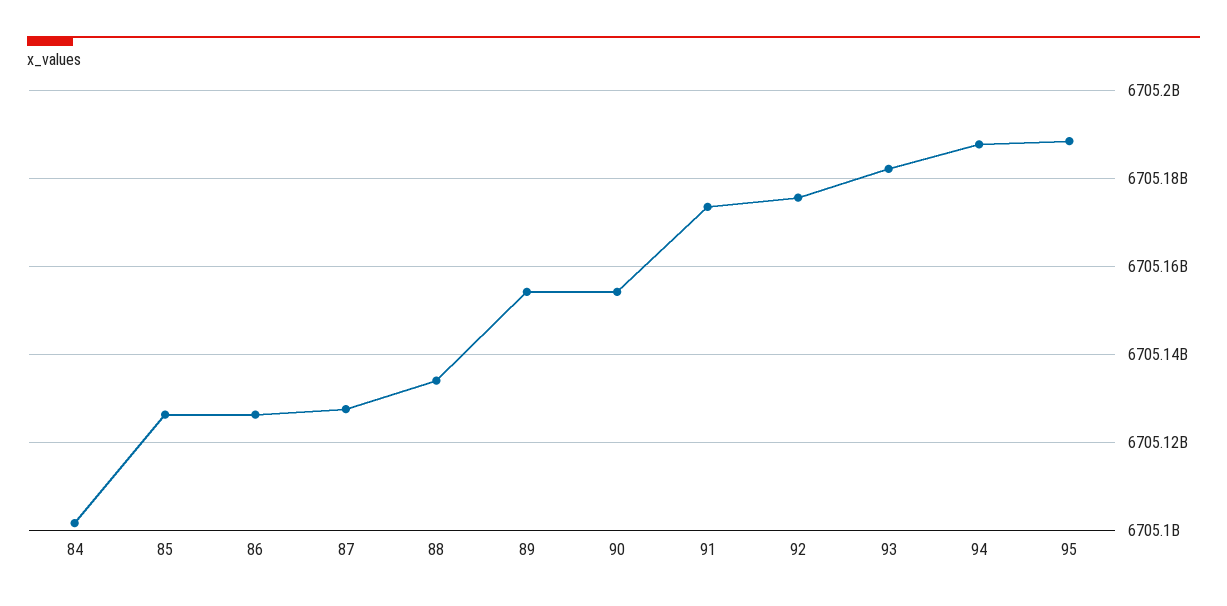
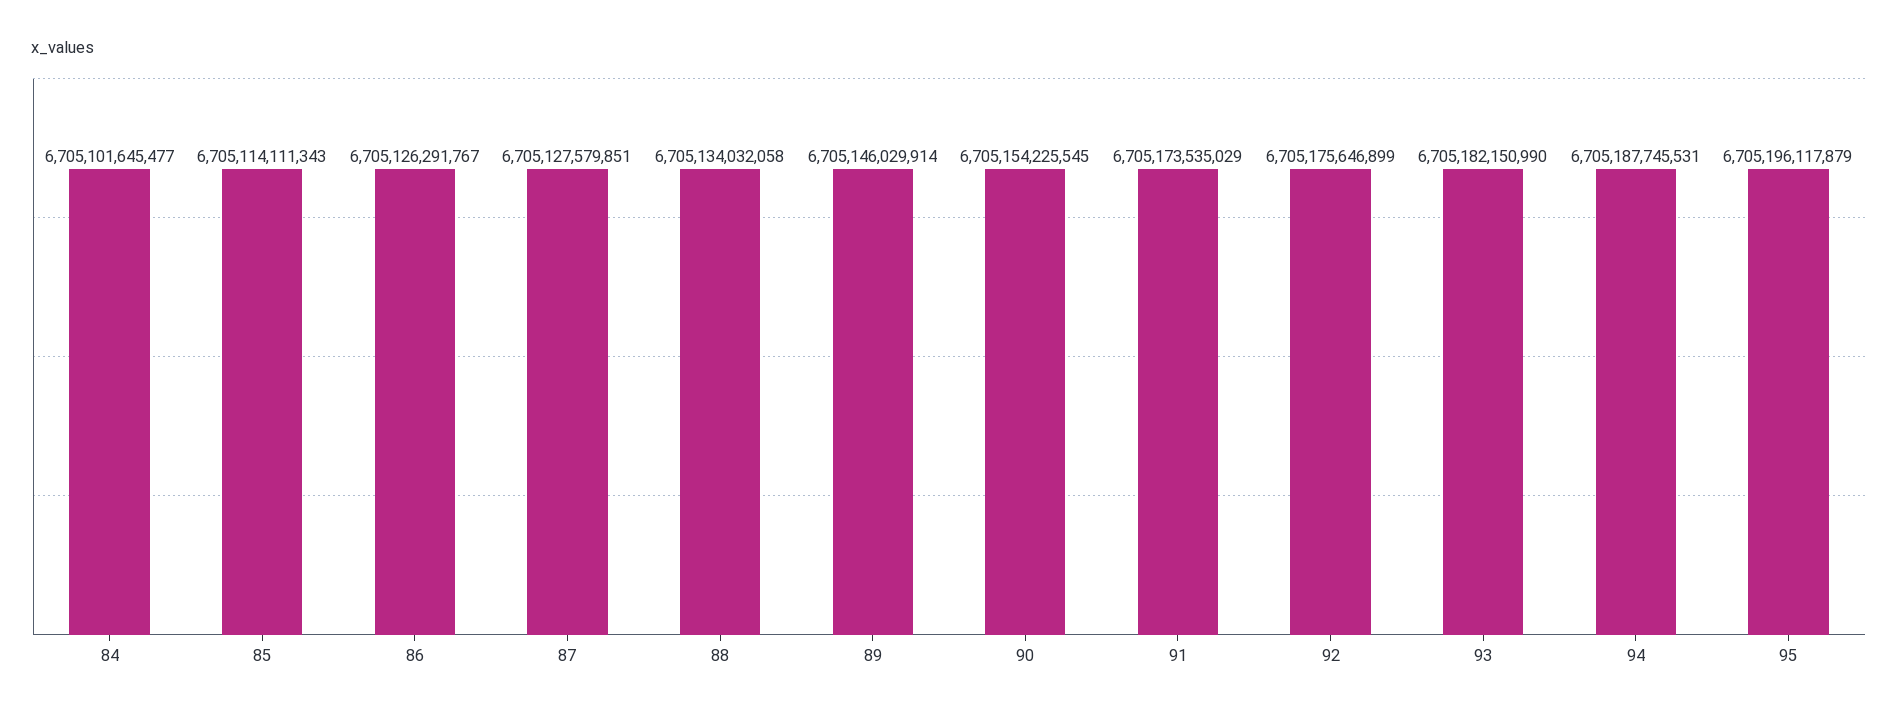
85: 6705126000000 -> 6705114111343
89: 6705154000000 -> 6705146029914
95: 6705188000000 -> 6705196117879

